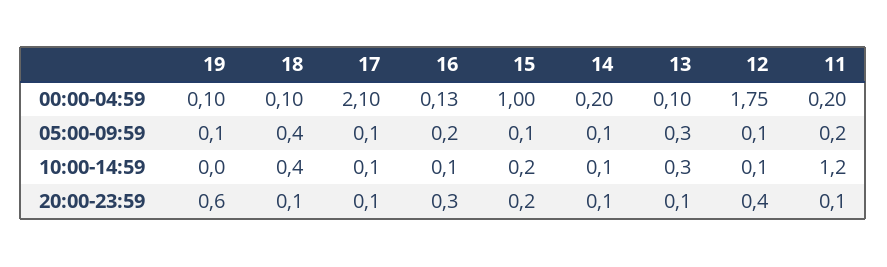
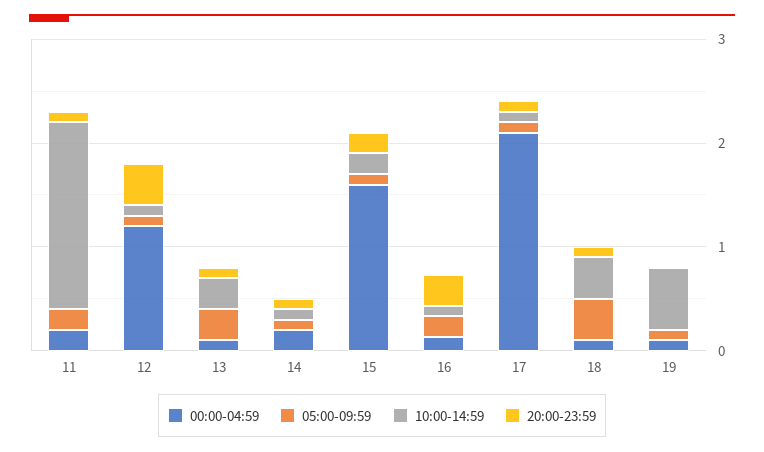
00:00-04:59, 15: 1 -> 1.6
00:00-04:59, 12: 1.75 -> 1.2
10:00-14:59, 19: 0 -> 0.6
10:00-14:59, 11: 1.2 -> 1.8
20:00-23:59, 19: 0.6 -> 0

